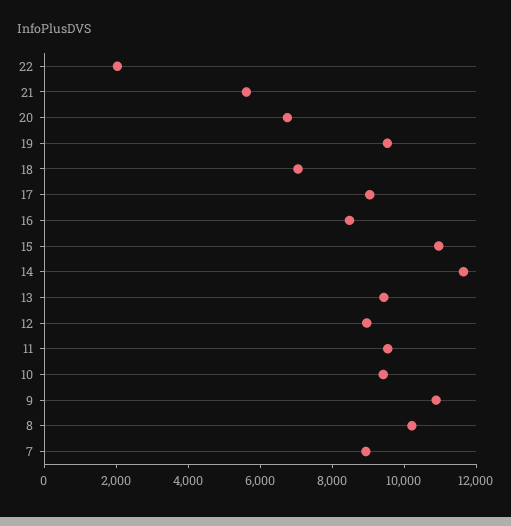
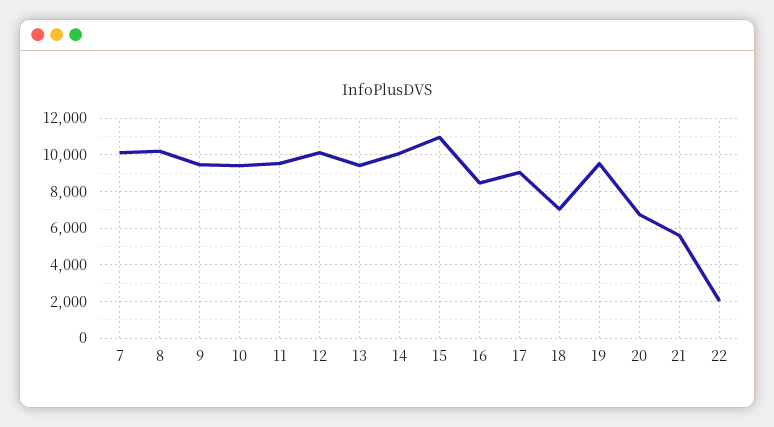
14: 11500 -> 10000
12: 9000 -> 10000
9: 11000 -> 9500
7: 9000 -> 10000

